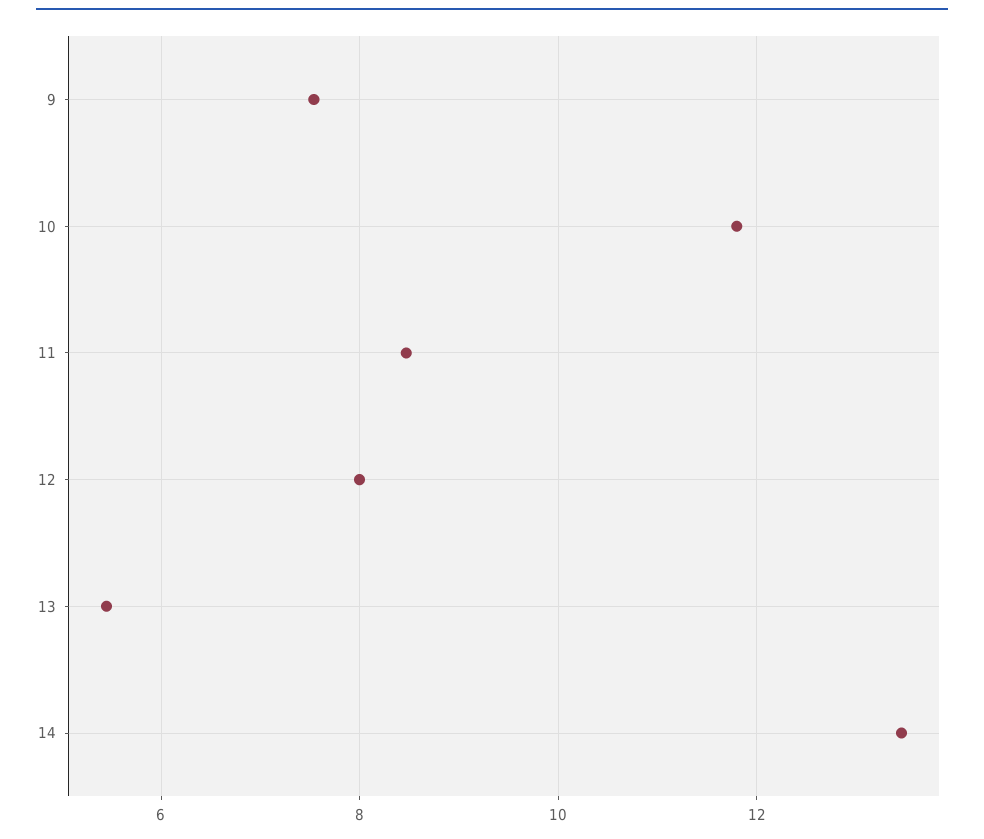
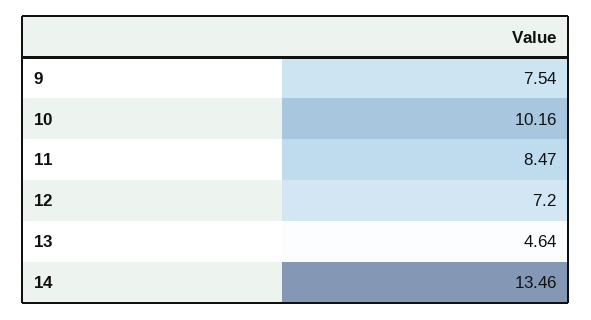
10: 11.8 -> 10.16
12: 8 -> 7.2
13: 5.4 -> 4.64

